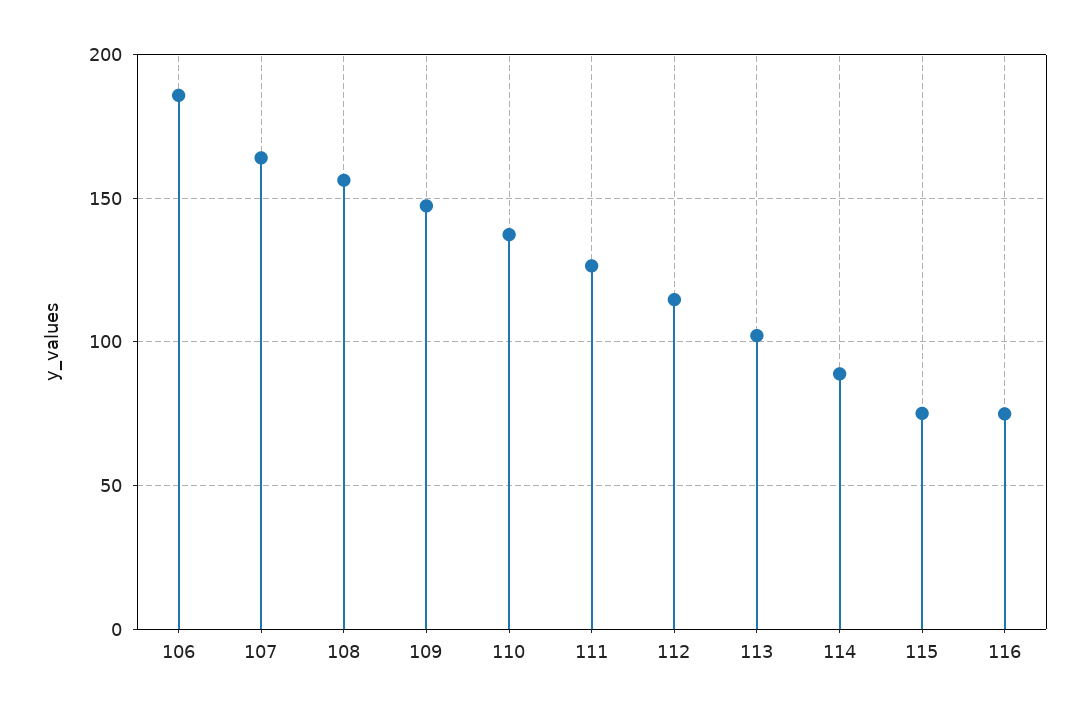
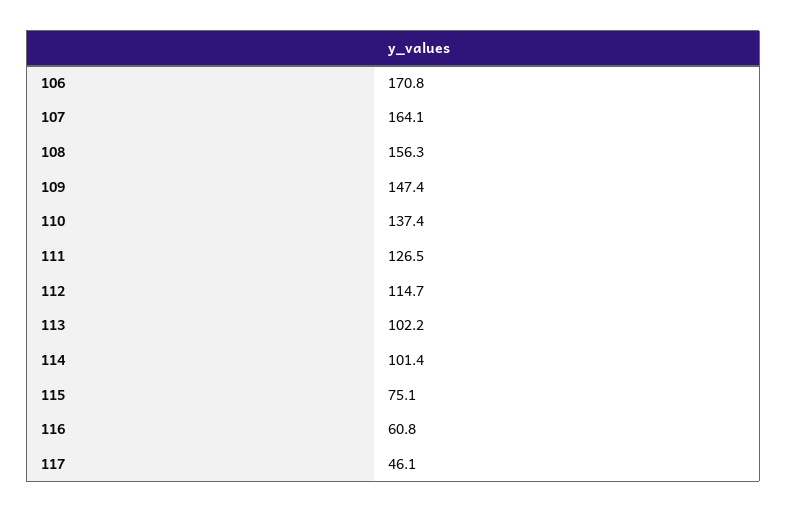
106: 185 -> 170.8
114: 90 -> 101.4
116: 75 -> 60.8
117: none -> 46.1

